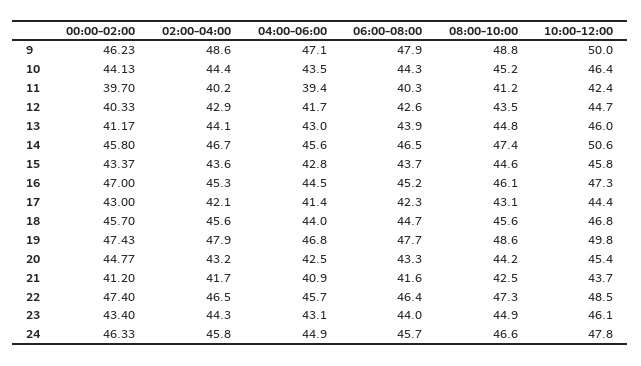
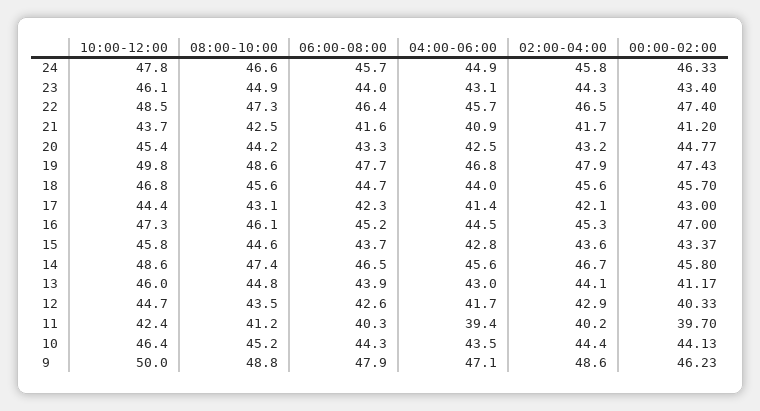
10:00-12:00, 14: 50.6 -> 48.6

